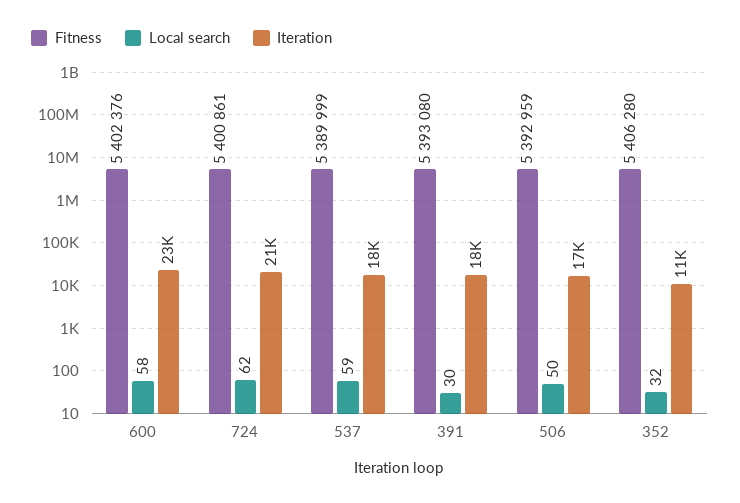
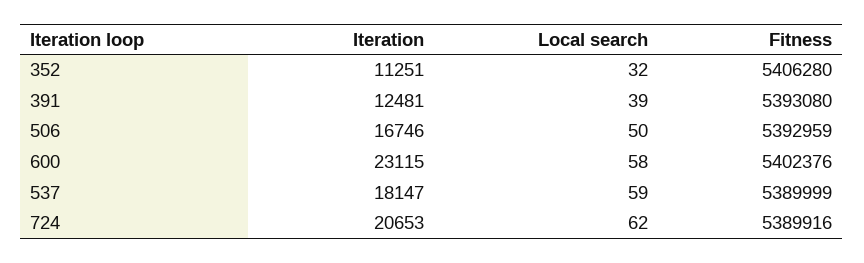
Fitness, 724: 5400861 -> 5389916
Local search, 391: 30 -> 39
Iteration, 391: 18000 -> 12481

